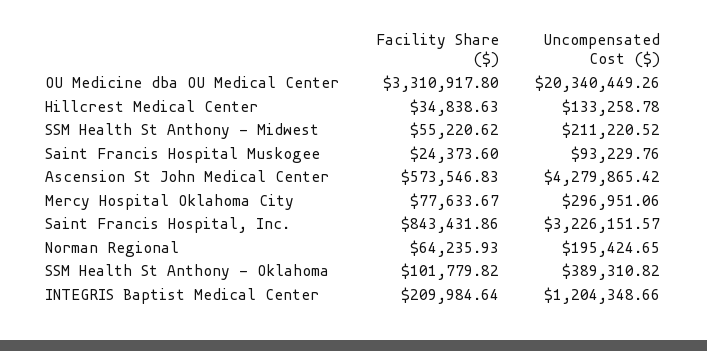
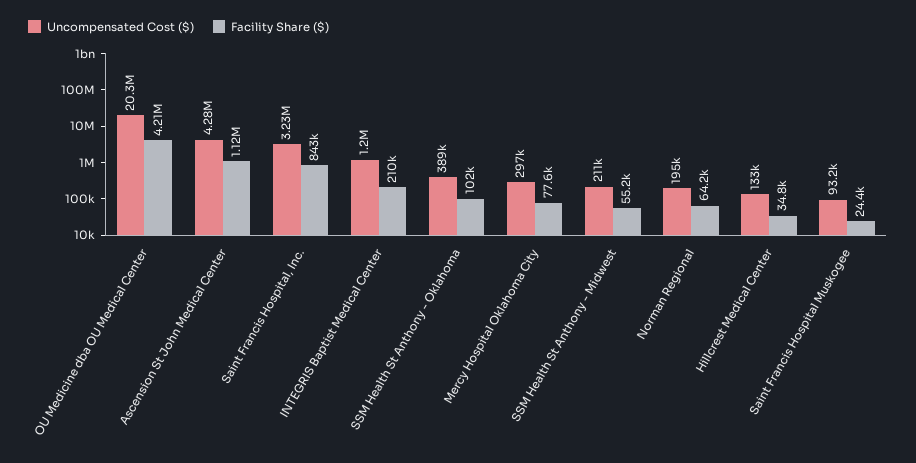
Facility Share ($), OU Medicine dba OU Medical Center: 3310917.8 -> 4210000
Facility Share ($), Ascension St John Medical Center: 573546.83 -> 1120000

